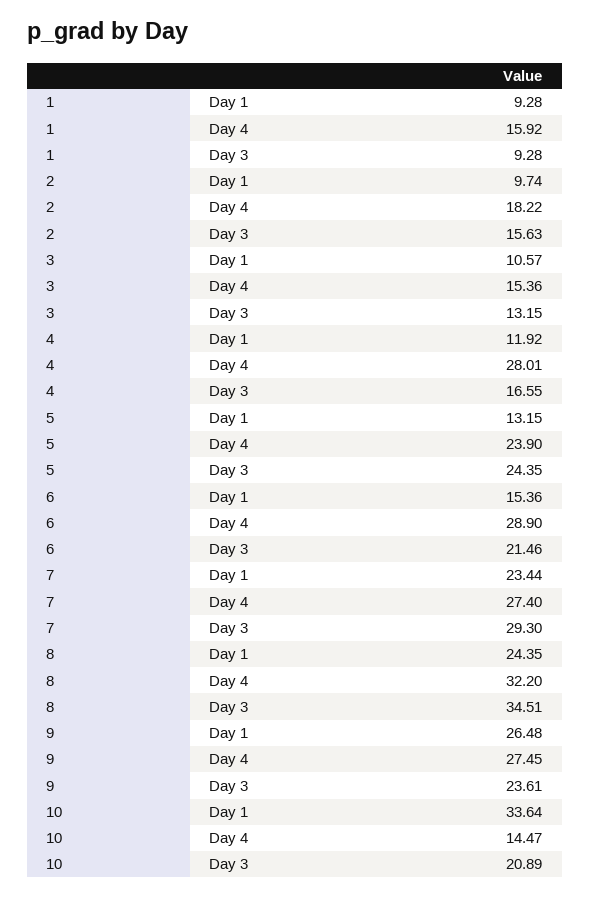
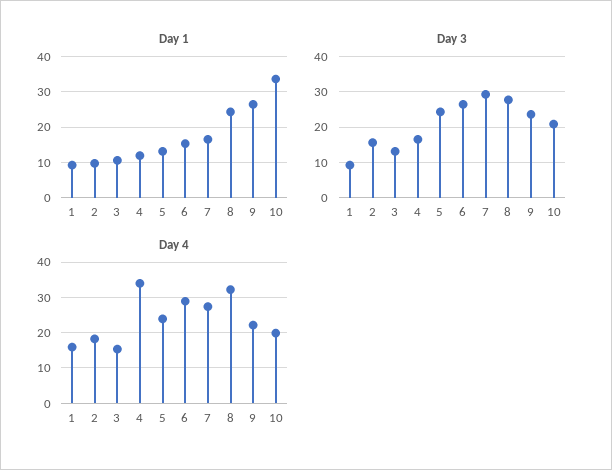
Day 4, 4: 28.01 -> 34
Day 3, 6: 21.46 -> 26
Day 1, 7: 23.44 -> 16
Day 3, 8: 34.51 -> 28
Day 4, 9: 27.45 -> 22
Day 4, 10: 14.47 -> 20

